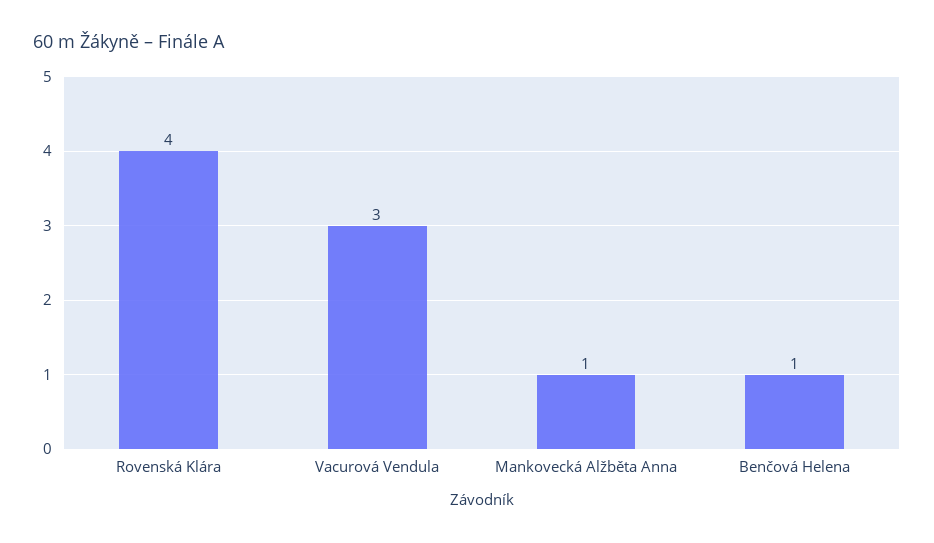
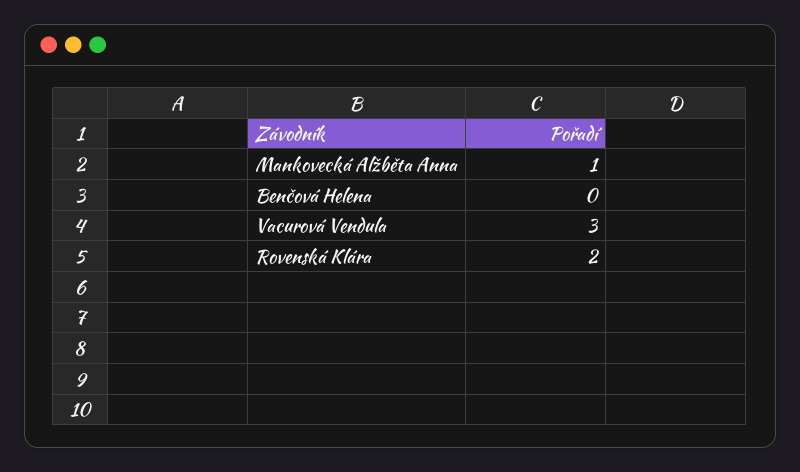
Rovenská Klára: 4 -> 2
Benčová Helena: 1 -> 0

